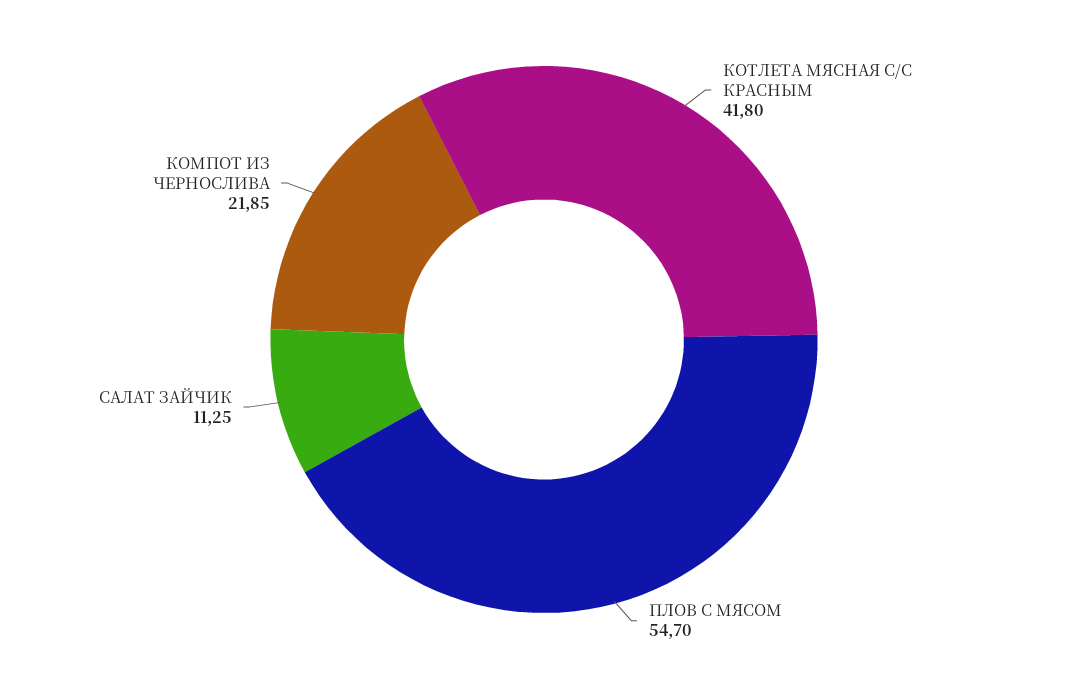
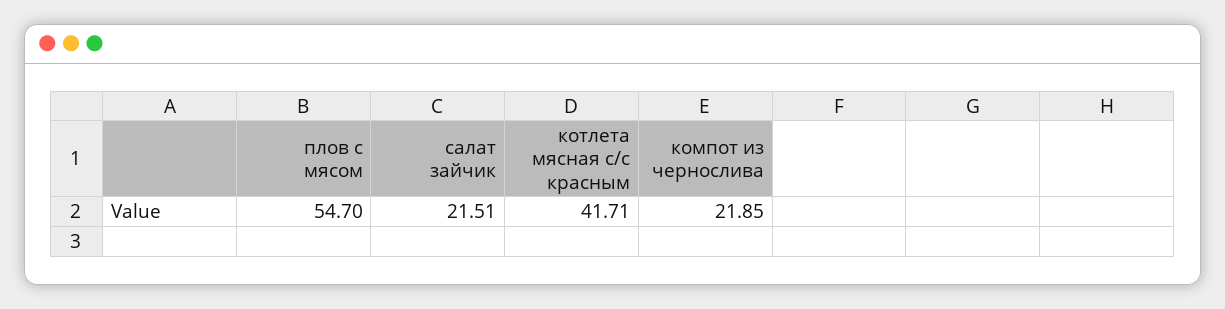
КОТЛЕТА МЯСНАЯ С/С КРАСНЫМ: 41.8 -> 41.71
САЛАТ ЗАЙЧИК: 11.25 -> 21.51

